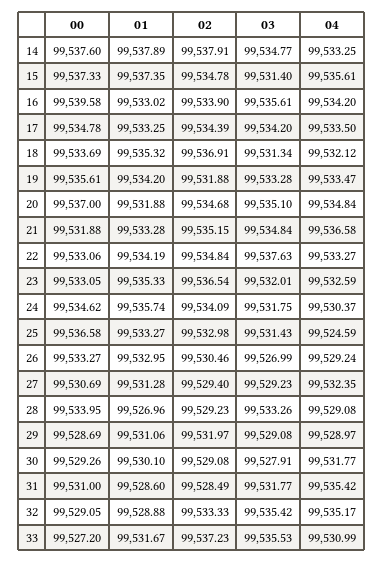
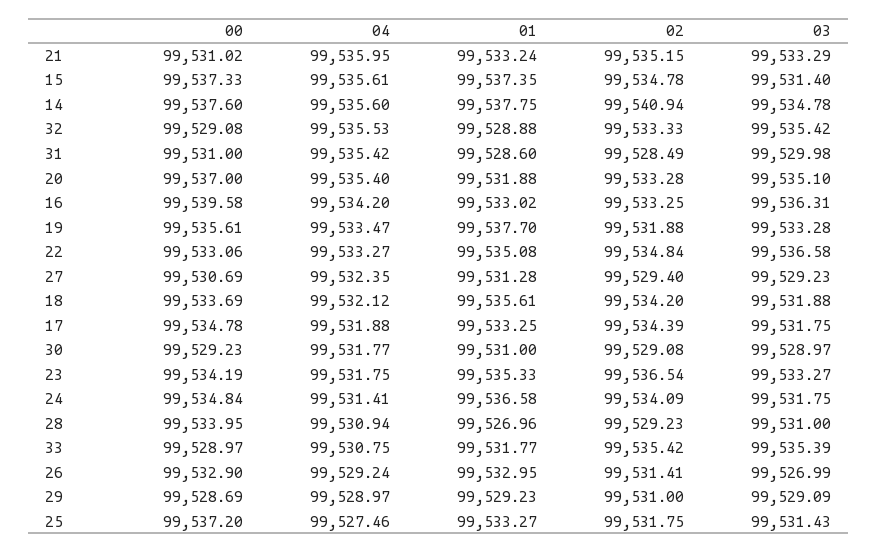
01, 14: 99537.89 -> 99537.75
02, 14: 99537.91 -> 99540.94
03, 14: 99534.77 -> 99534.78
04, 14: 99533.25 -> 99535.6
02, 16: 99533.9 -> 99533.25
03, 16: 99535.61 -> 99536.31
03, 17: 99534.2 -> 99531.75
04, 17: 99533.5 -> 99531.88
01, 18: 99535.32 -> 99535.61
02, 18: 99536.91 -> 99534.2
03, 18: 99531.34 -> 99531.88
01, 19: 99534.2 -> 99537.7
02, 20: 99534.68 -> 99533.28
04, 20: 99534.84 -> 99535.4
00, 21: 99531.88 -> 99531.02
01, 21: 99533.28 -> 99533.24
03, 21: 99534.84 -> 99533.29
04, 21: 99536.58 -> 99535.95
01, 22: 99534.19 -> 99535.08
03, 22: 99537.63 -> 99536.58
00, 23: 99533.05 -> 99534.19
03, 23: 99532.01 -> 99533.27
04, 23: 99532.59 -> 99531.75
00, 24: 99534.62 -> 99534.84
01, 24: 99535.74 -> 99536.58
04, 24: 99530.37 -> 99531.41
00, 25: 99536.58 -> 99537.2
02, 25: 99532.98 -> 99531.75
04, 25: 99524.59 -> 99527.46
00, 26: 99533.27 -> 99532.9
02, 26: 99530.46 -> 99531.41
03, 28: 99533.26 -> 99531
04, 28: 99529.08 -> 99530.94
01, 29: 99531.06 -> 99529.23
02, 29: 99531.97 -> 99531
03, 29: 99529.08 -> 99529.09
00, 30: 99529.26 -> 99529.23
01, 30: 99530.1 -> 99531
03, 30: 99527.91 -> 99528.97
03, 31: 99531.77 -> 99529.98
00, 32: 99529.05 -> 99529.08
04, 32: 99535.17 -> 99535.53
00, 33: 99527.2 -> 99528.97
01, 33: 99531.67 -> 99531.77
02, 33: 99537.23 -> 99535.42
03, 33: 99535.53 -> 99535.39
04, 33: 99530.99 -> 99530.75

